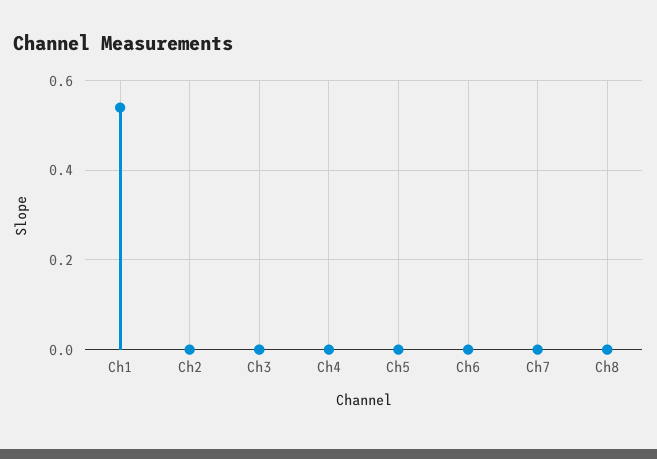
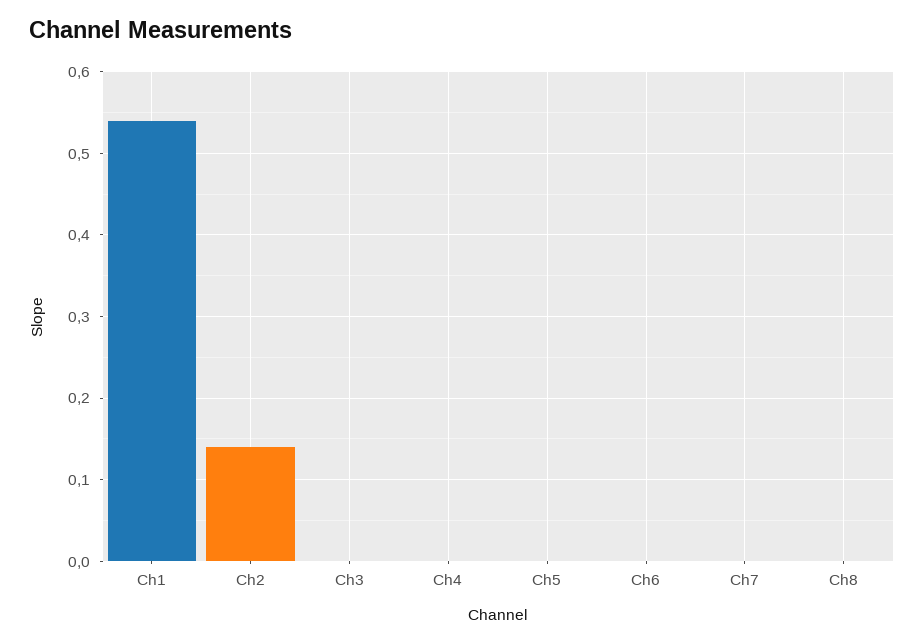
Ch2: 0 -> 0.14

